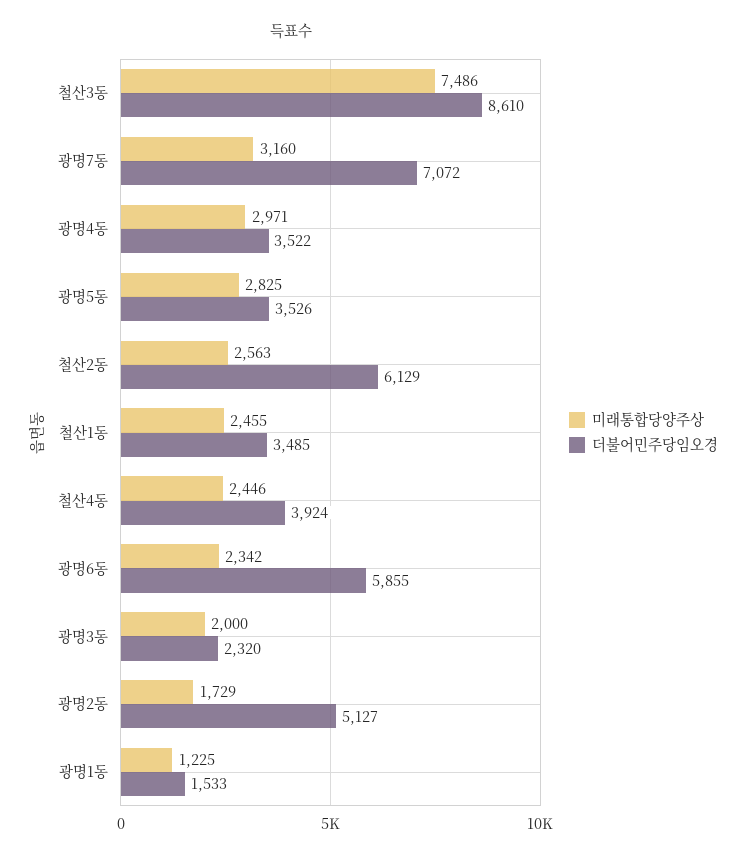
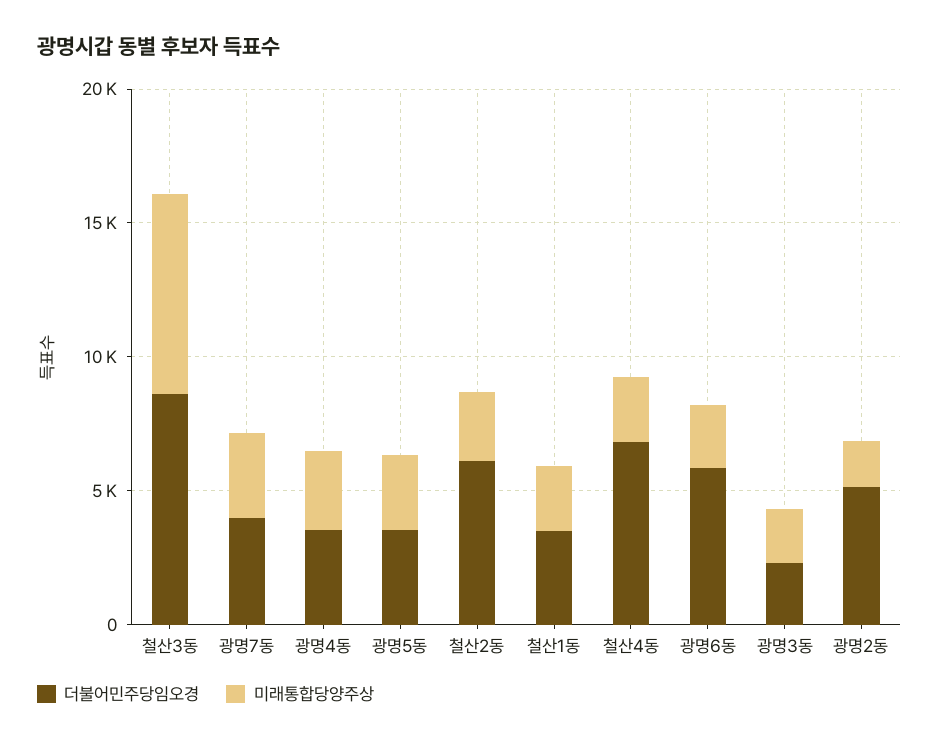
더불어민주당임오경, 광명7동: 7072 -> 4000
더불어민주당임오경, 철산4동: 3924 -> 7000
미래통합당양주상, 광명1동: 1225 -> none
더불어민주당임오경, 광명1동: 1533 -> none

